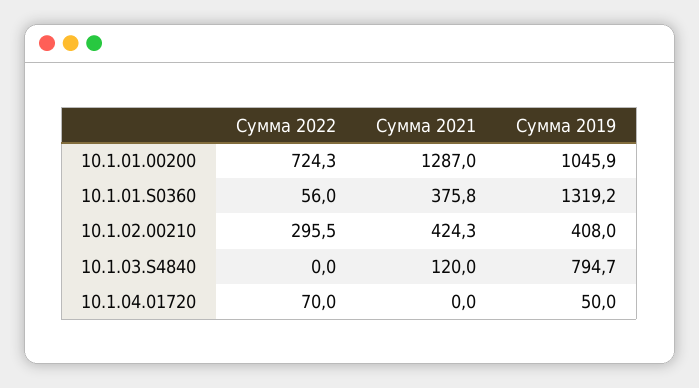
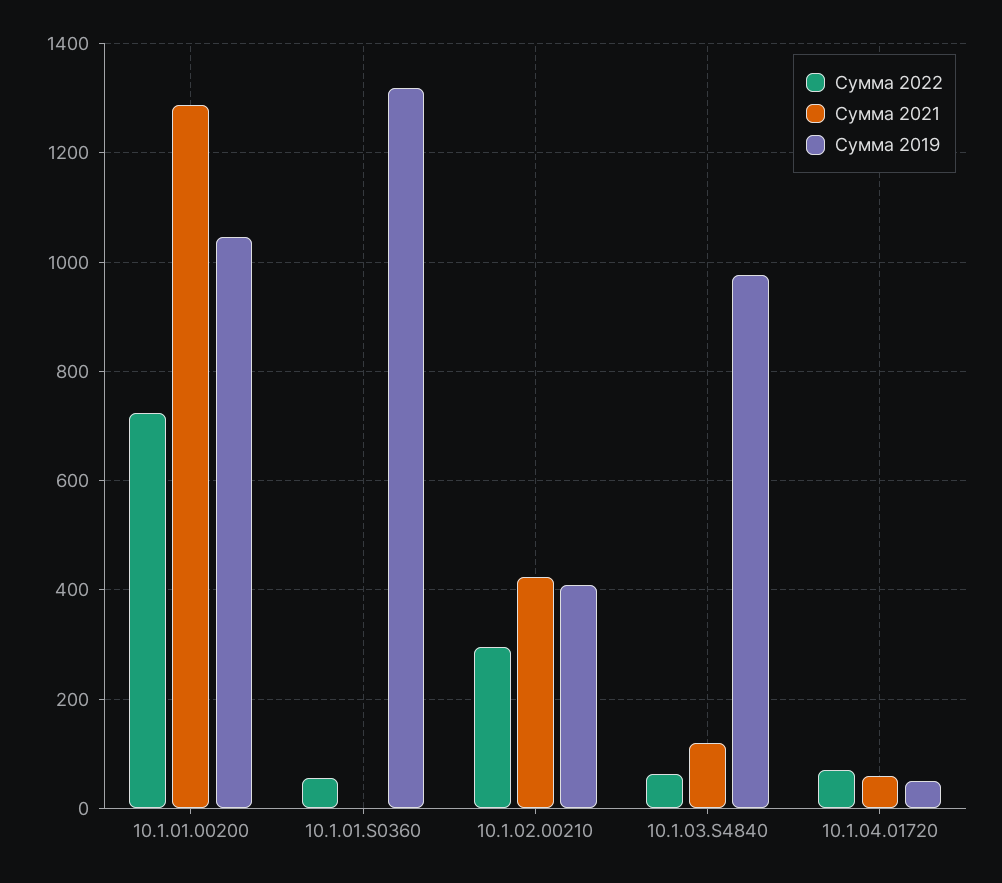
Сумма 2021, 10.1.01.S0360: 375.8 -> 0
Сумма 2022, 10.1.03.S4840: 0 -> 60
Сумма 2019, 10.1.03.S4840: 794.7 -> 980
Сумма 2021, 10.1.04.01720: 0 -> 60

